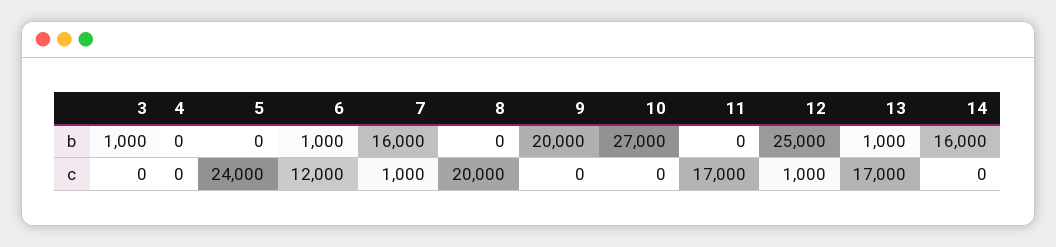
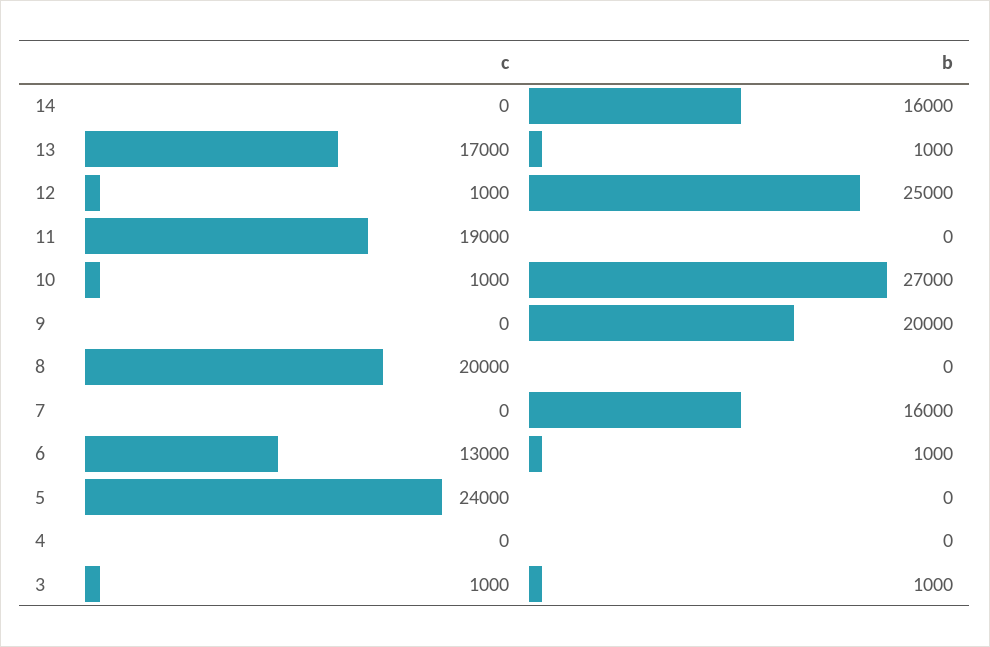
3, c: 0 -> 1000
6, c: 12000 -> 13000
7, c: 1000 -> 0
10, c: 0 -> 1000
11, c: 17000 -> 19000

